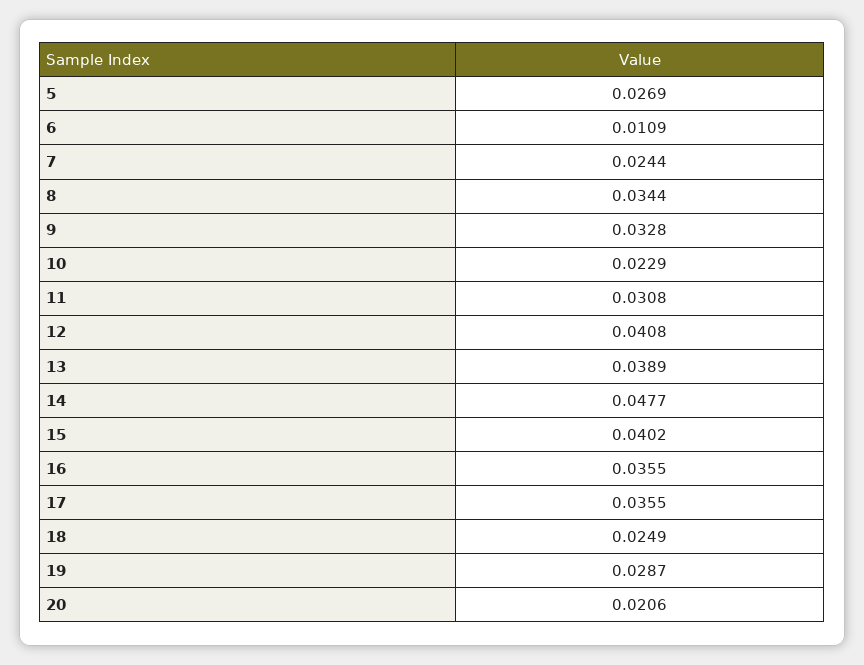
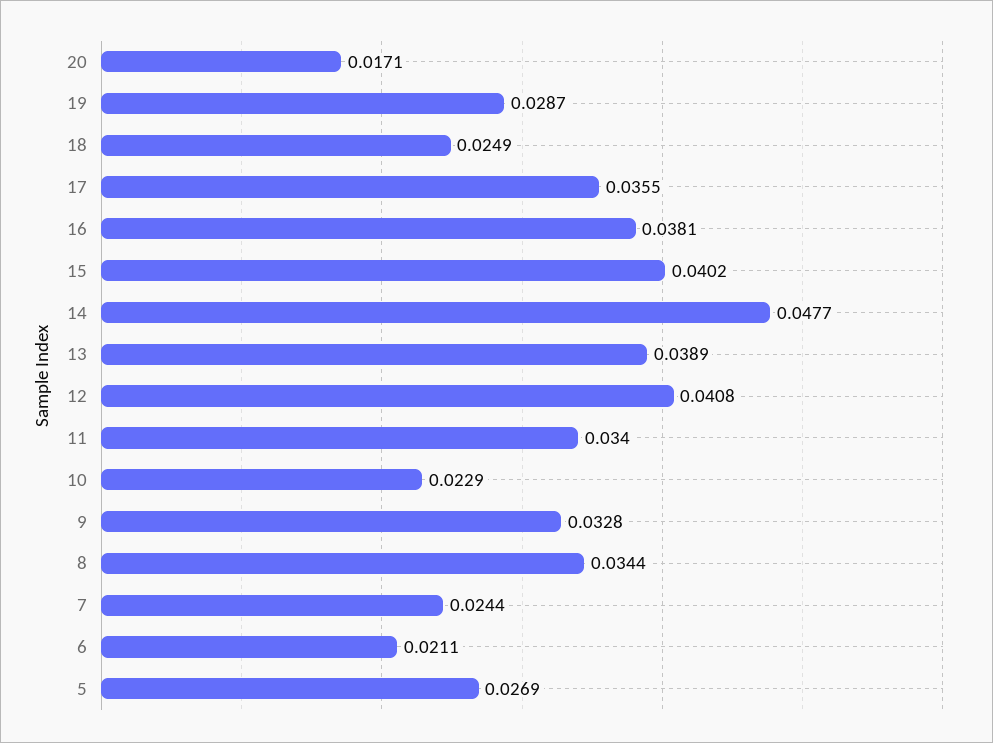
6: 0.0109 -> 0.0211
11: 0.0308 -> 0.034
16: 0.0355 -> 0.0381
20: 0.0206 -> 0.0171

